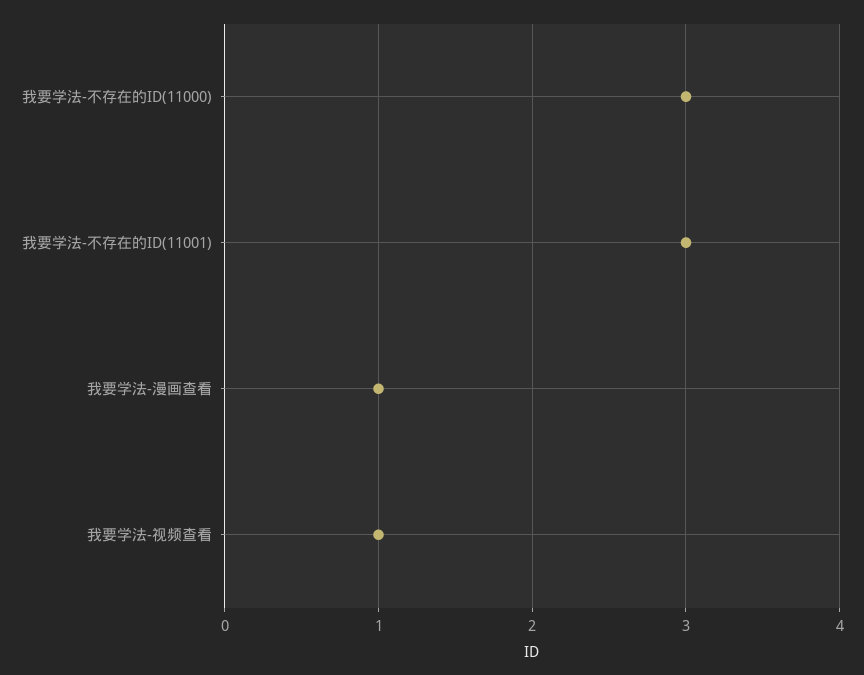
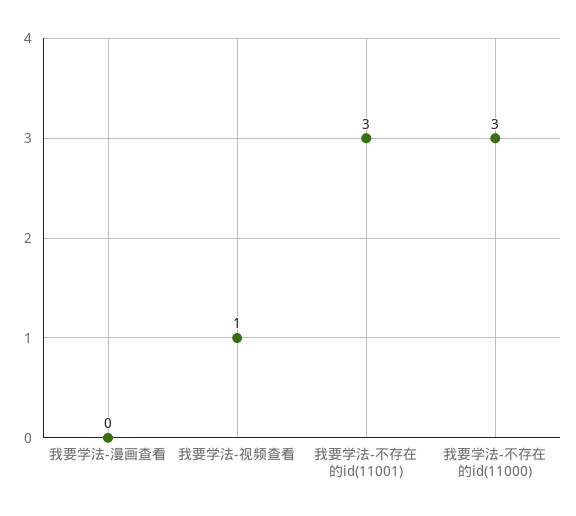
我要学法-漫画查看: 1 -> 0

